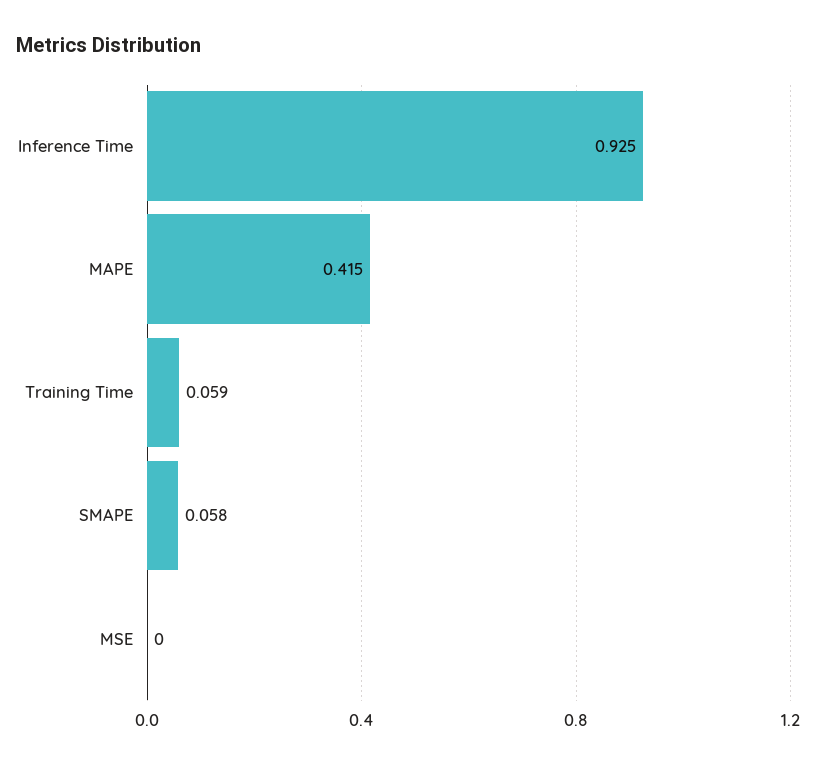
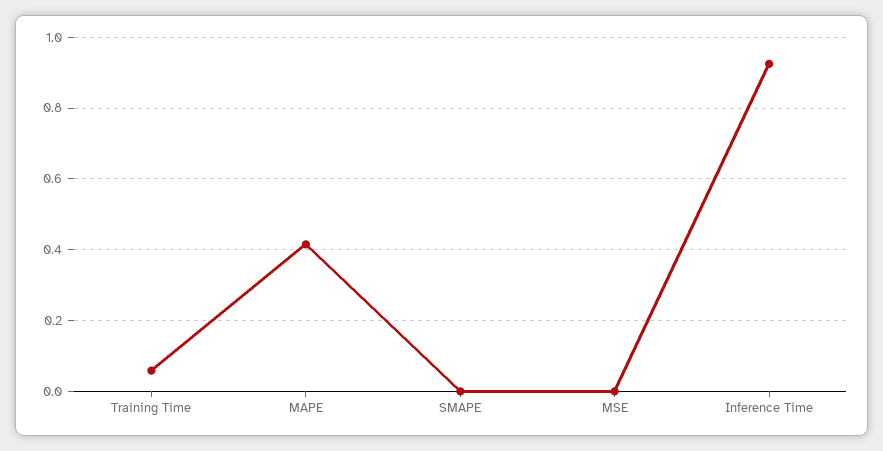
SMAPE: 0.058 -> 0

